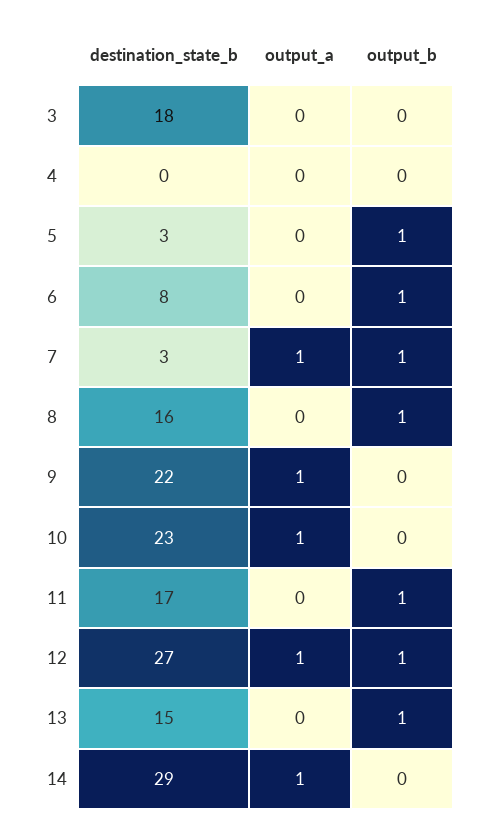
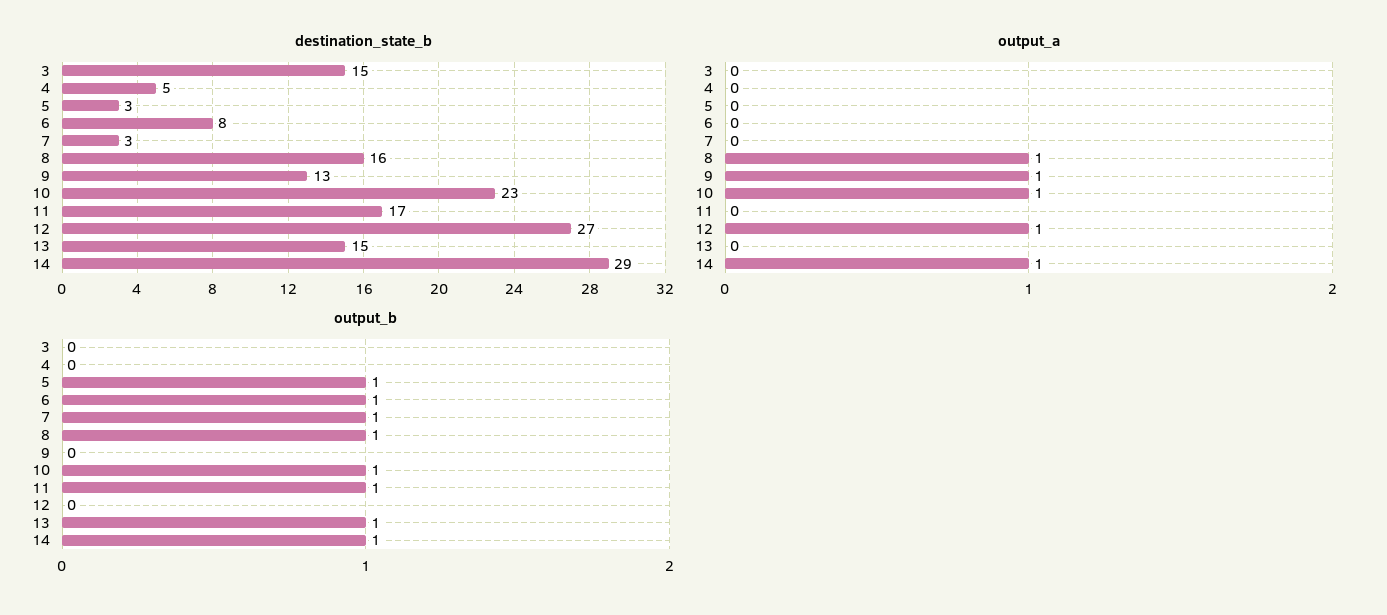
destination_state_b, 3: 18 -> 15
destination_state_b, 4: 0 -> 5
output_a, 7: 1 -> 0
output_a, 8: 0 -> 1
destination_state_b, 9: 22 -> 13
output_b, 10: 0 -> 1
output_b, 12: 1 -> 0
output_b, 14: 0 -> 1

